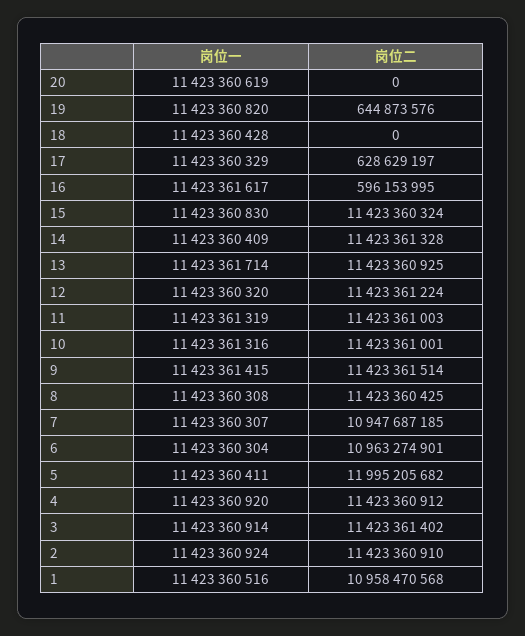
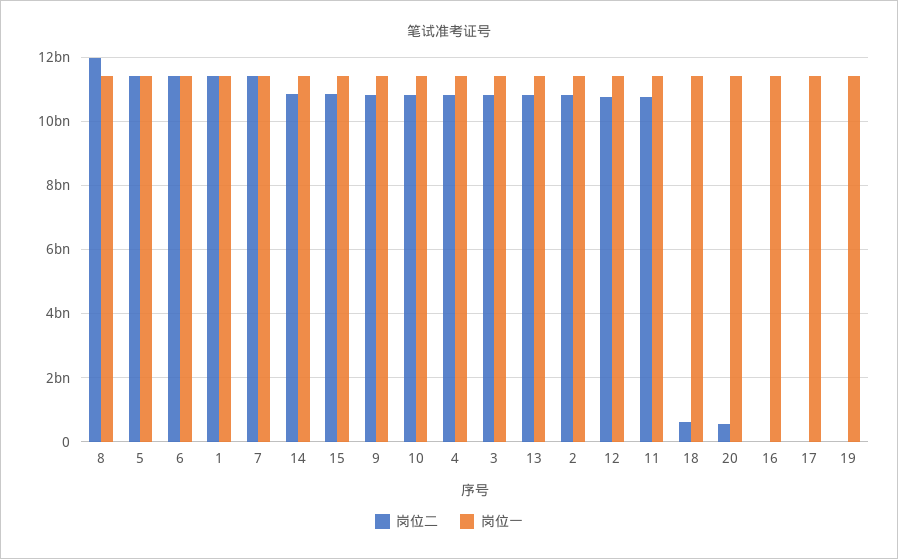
岗位二, 20: 0 -> 600000000
岗位二, 19: 644873576 -> 0
岗位二, 18: 0 -> 600000000
岗位二, 17: 628629197 -> 0
岗位二, 16: 596153995 -> 0
岗位二, 15: 11423360324 -> 10800000000
岗位二, 14: 11423361328 -> 10800000000
岗位二, 13: 11423360925 -> 10800000000
岗位二, 12: 11423361224 -> 10800000000
岗位二, 11: 11423361003 -> 10800000000
岗位二, 10: 11423361001 -> 10800000000
岗位二, 9: 11423361514 -> 10800000000
岗位二, 8: 11423360425 -> 12000000000
岗位二, 7: 10947687185 -> 11400000000
岗位二, 6: 10963274901 -> 11400000000
岗位二, 5: 11995205682 -> 11400000000
岗位二, 4: 11423360912 -> 10800000000
岗位二, 3: 11423361402 -> 10800000000
岗位二, 2: 11423360910 -> 10800000000
岗位二, 1: 10958470568 -> 11400000000

